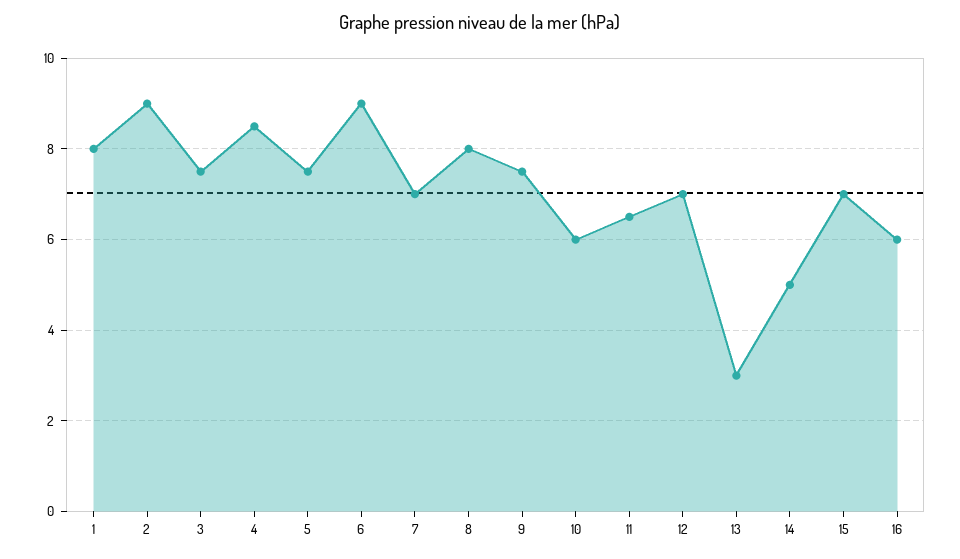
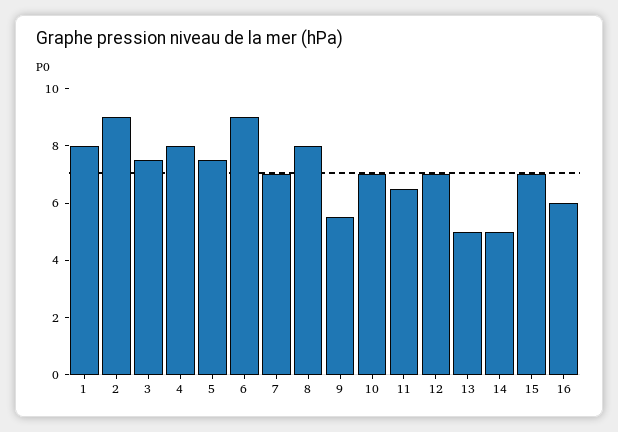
4: 8.5 -> 8
9: 7.5 -> 5.5
10: 6 -> 7
13: 3 -> 5

